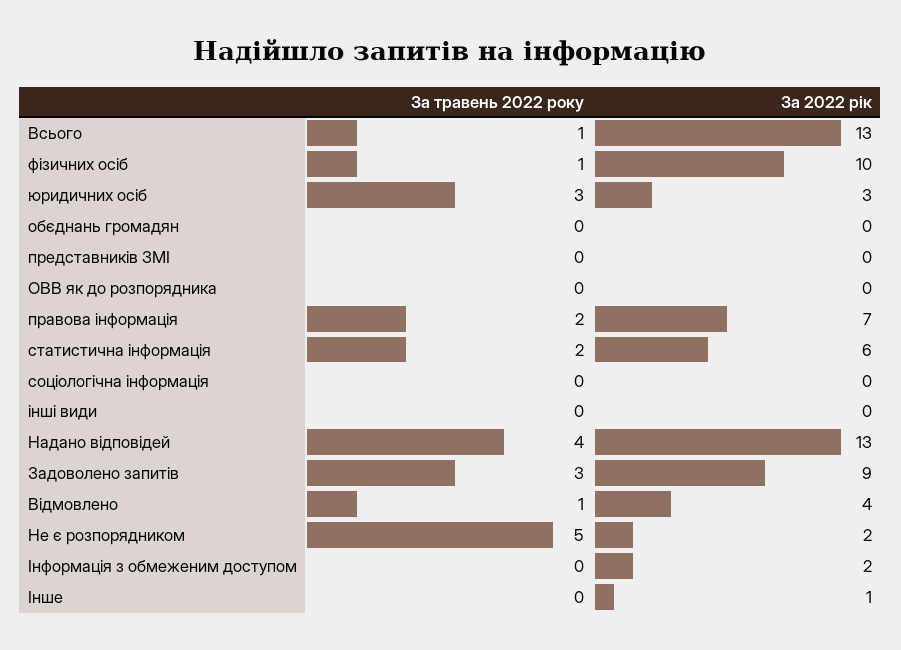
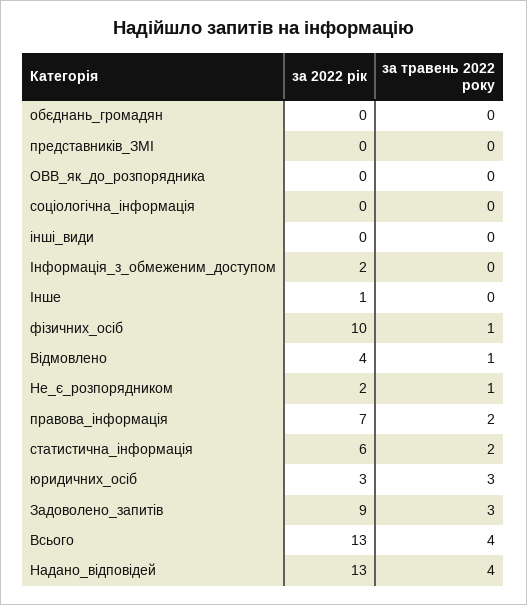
За травень 2022 року, Всього: 1 -> 4
За травень 2022 року, Не є розпорядником: 5 -> 1

